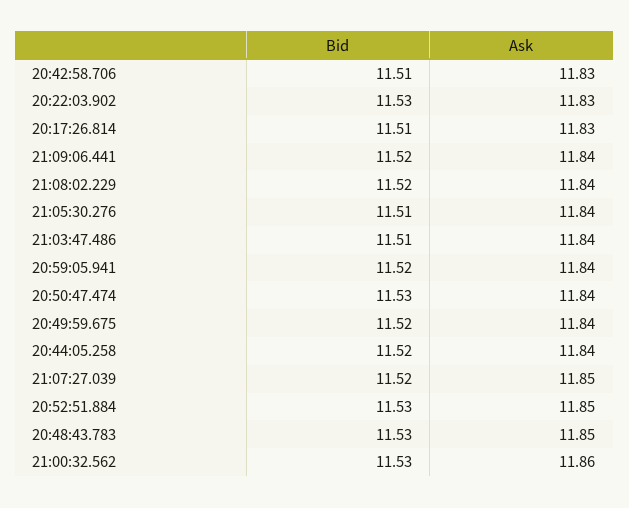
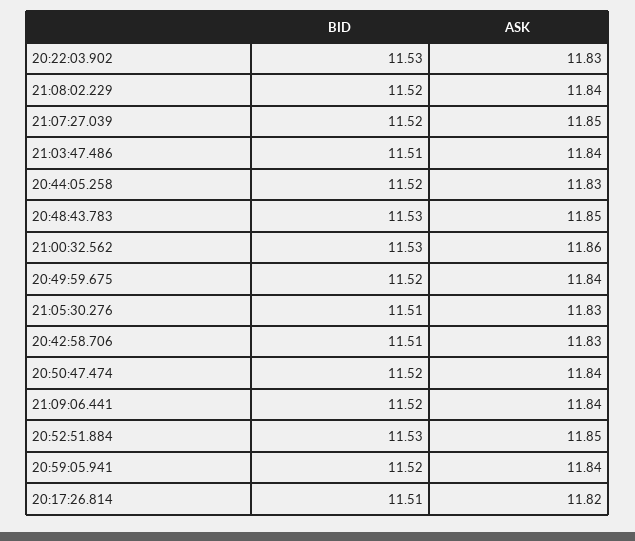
Ask, 20:17:26.814: 11.83 -> 11.82
Ask, 21:05:30.276: 11.84 -> 11.83
Bid, 20:50:47.474: 11.53 -> 11.52
Ask, 20:44:05.258: 11.84 -> 11.83

